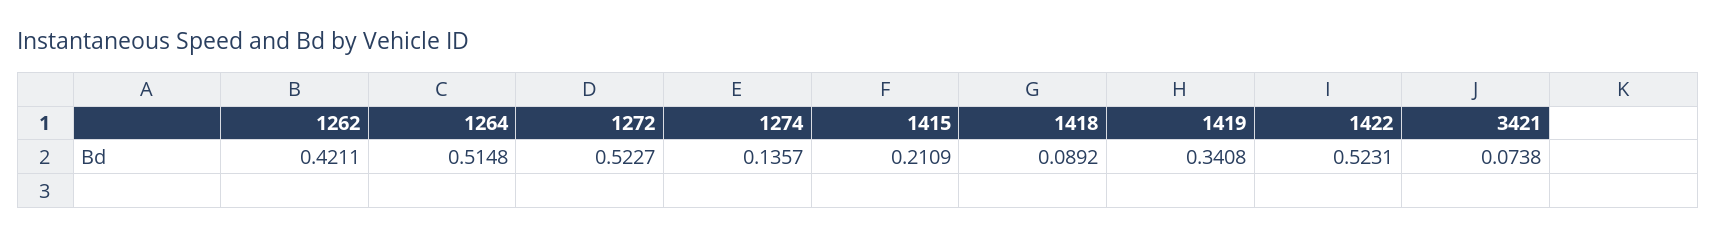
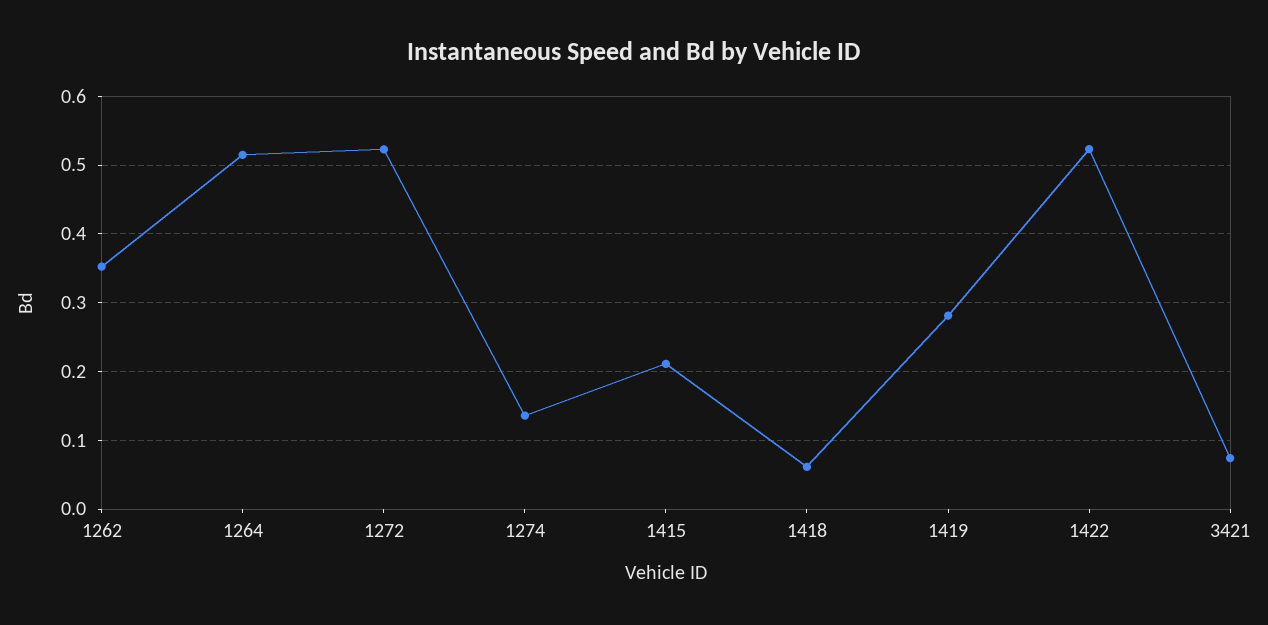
1262: 0.4211 -> 0.35
1418: 0.0892 -> 0.06
1419: 0.3408 -> 0.28

